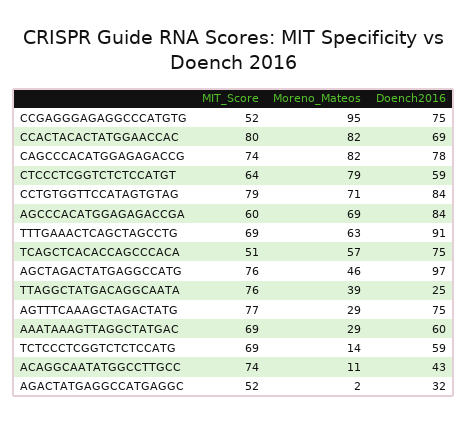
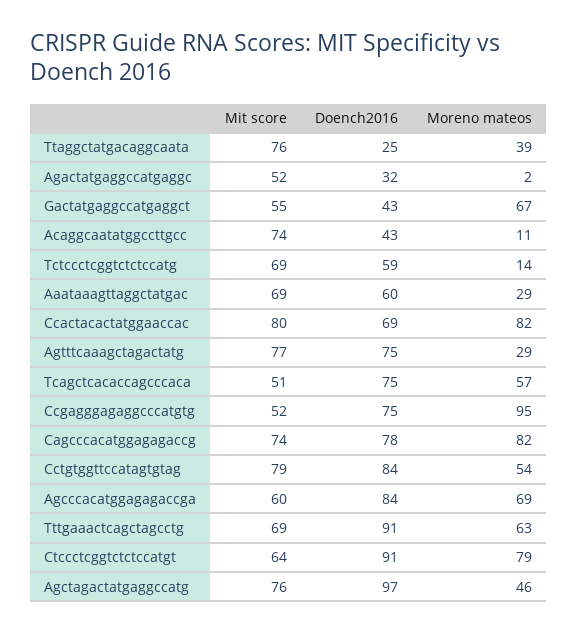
Doench2016, CTCCCTCGGTCTCTCCATGT: 59 -> 91
Moreno_Mateos, CCTGTGGTTCCATAGTGTAG: 71 -> 54
MIT_Score, Gactatgaggccatgaggct: none -> 55
Doench2016, Gactatgaggccatgaggct: none -> 43
Moreno_Mateos, Gactatgaggccatgaggct: none -> 67

